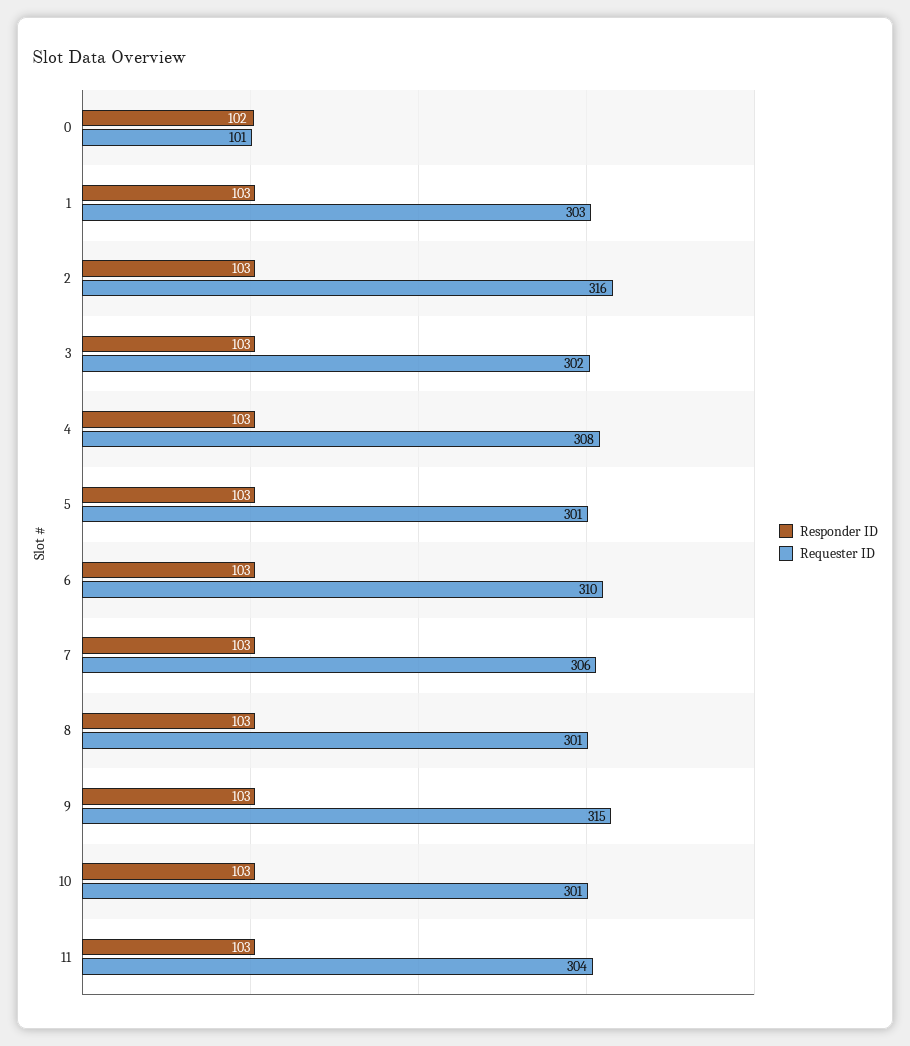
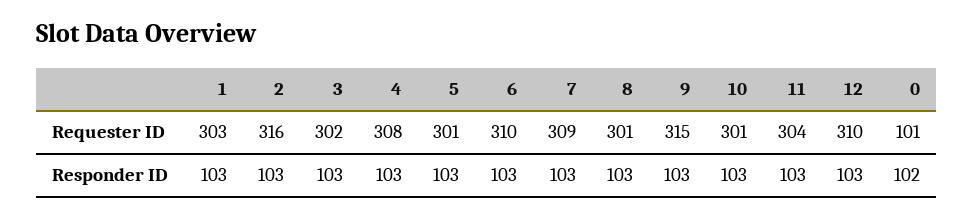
Requester ID, 7: 306 -> 309
Requester ID, 12: none -> 310
Responder ID, 12: none -> 103

